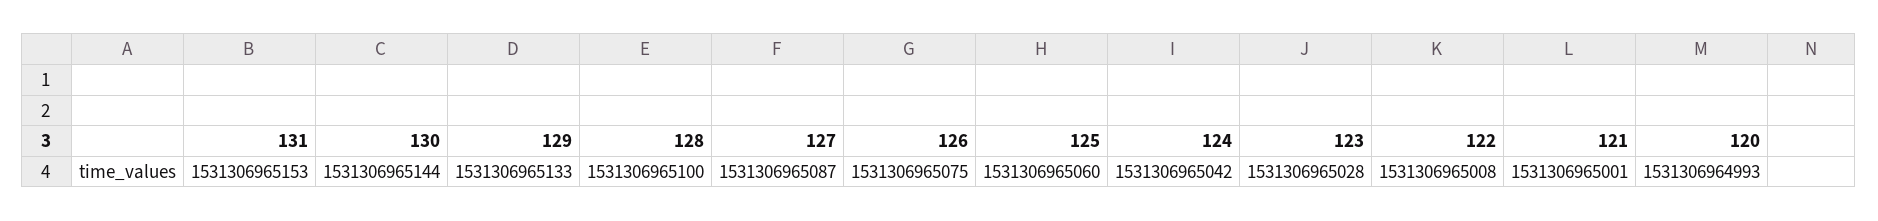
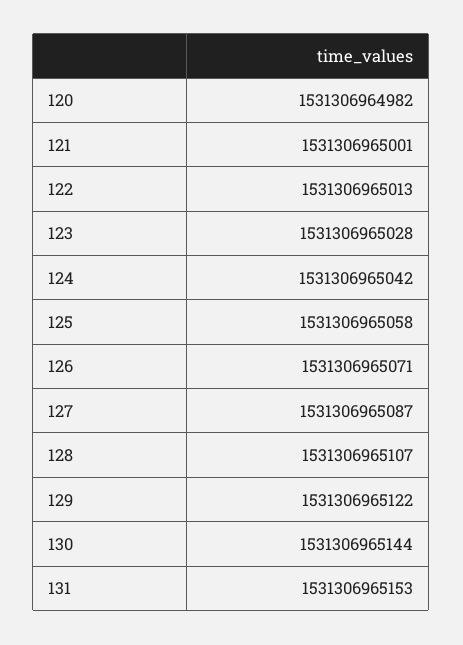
129: 1531306965133 -> 1531306965122
128: 1531306965100 -> 1531306965107
126: 1531306965075 -> 1531306965071
125: 1531306965060 -> 1531306965058
122: 1531306965008 -> 1531306965013
120: 1531306964993 -> 1531306964982

